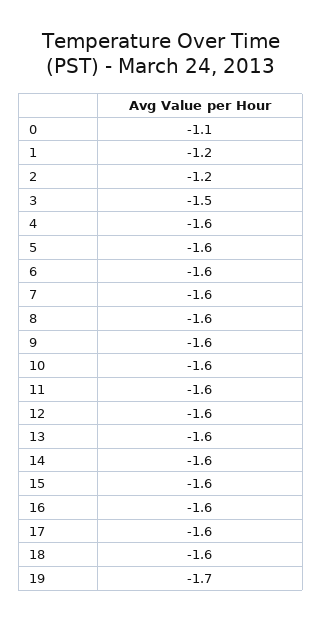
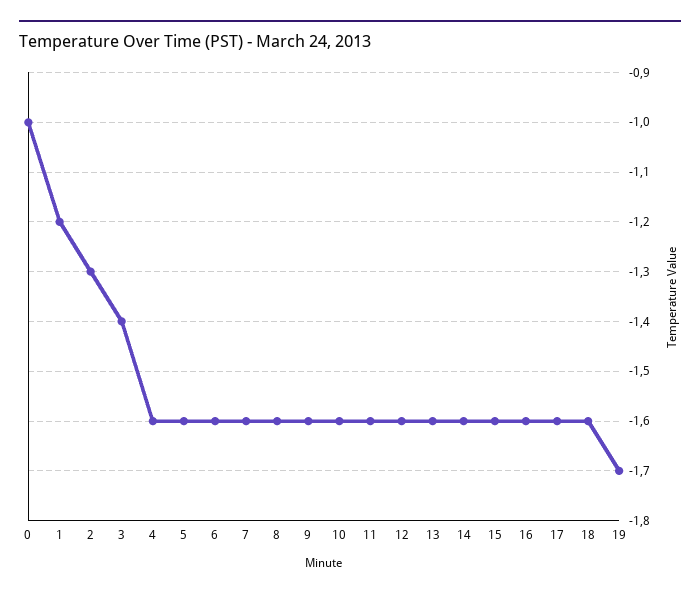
0: -1.1 -> -1
2: -1.2 -> -1.3
3: -1.5 -> -1.4

